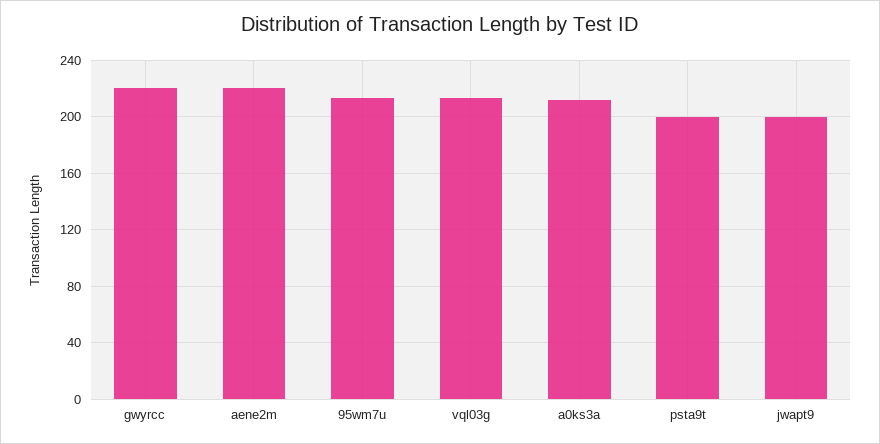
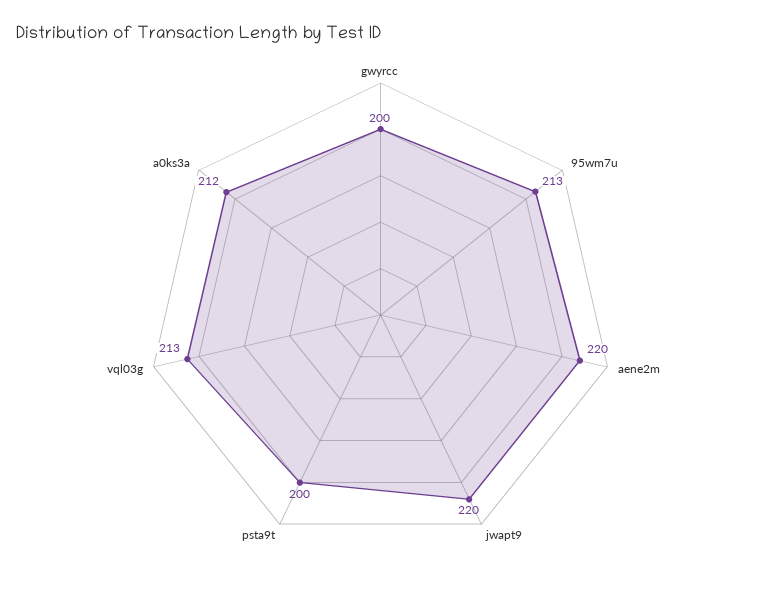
gwyrcc: 220 -> 200
jwapt9: 200 -> 220

